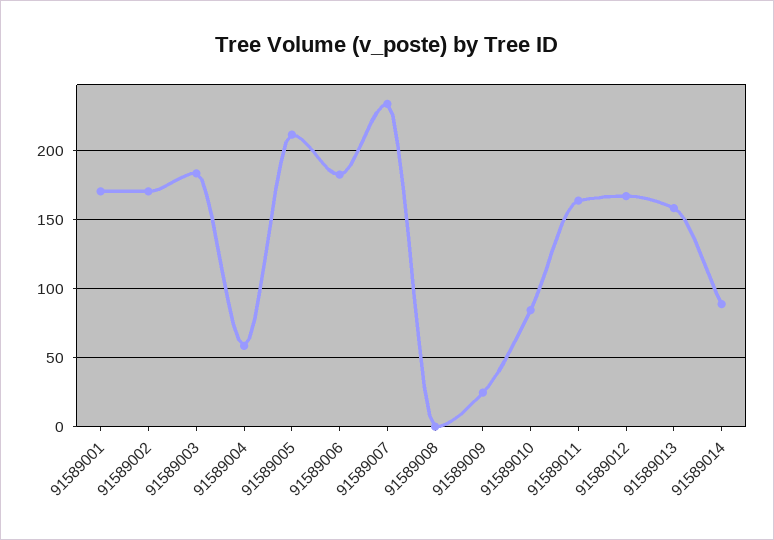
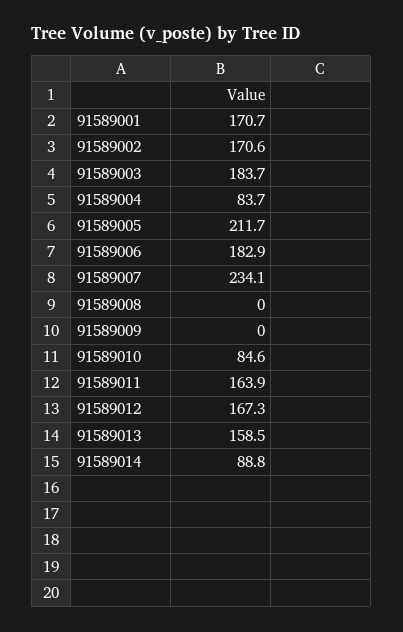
91589004: 60 -> 83.7
91589009: 25 -> 0

